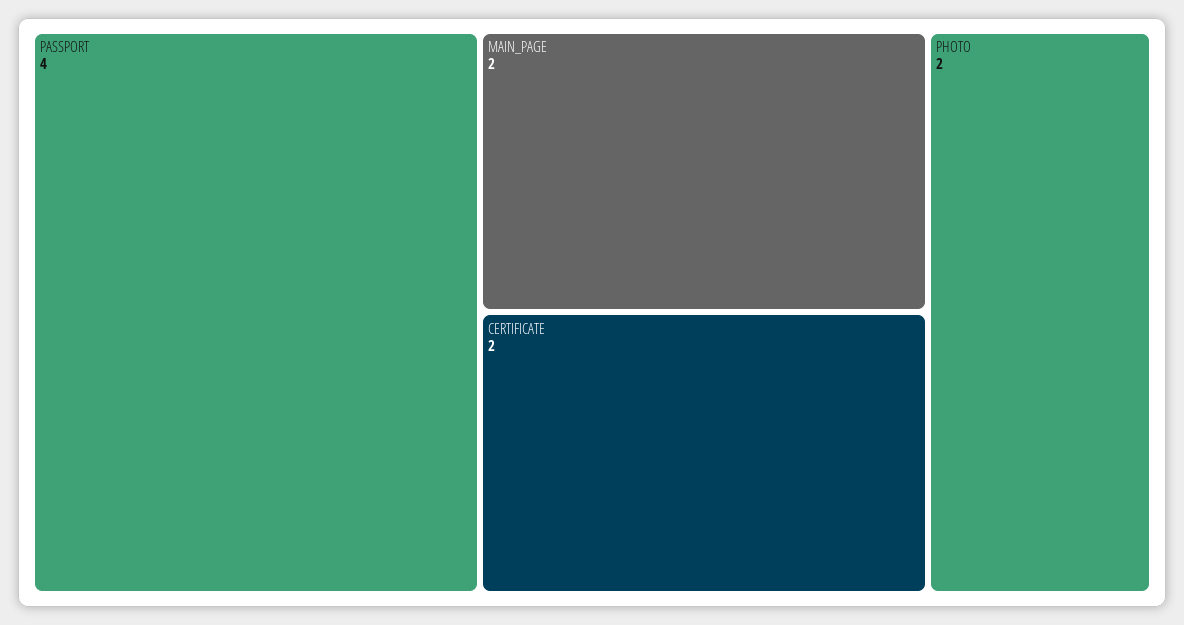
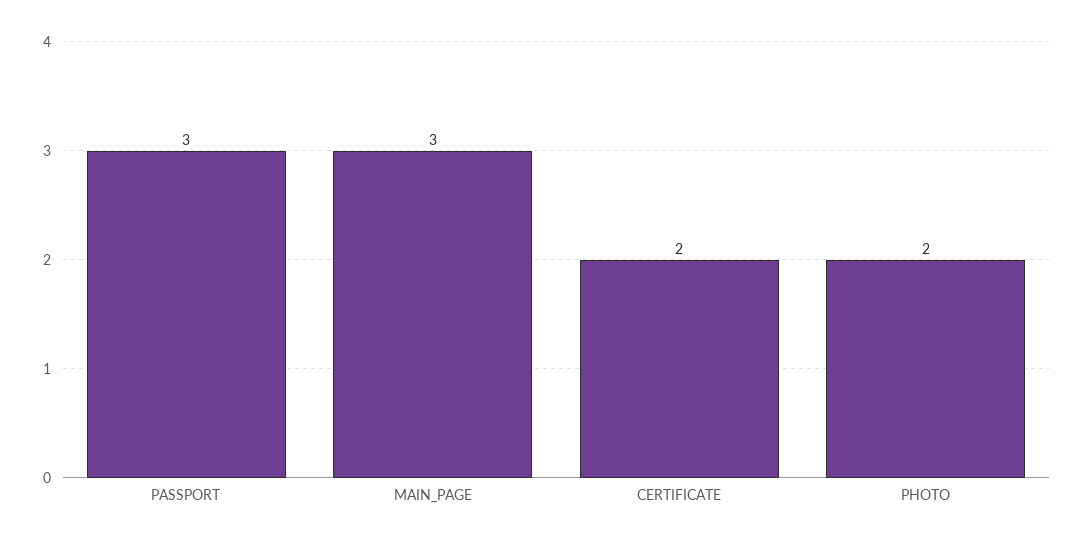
PASSPORT: 4 -> 3
MAIN_PAGE: 2 -> 3

